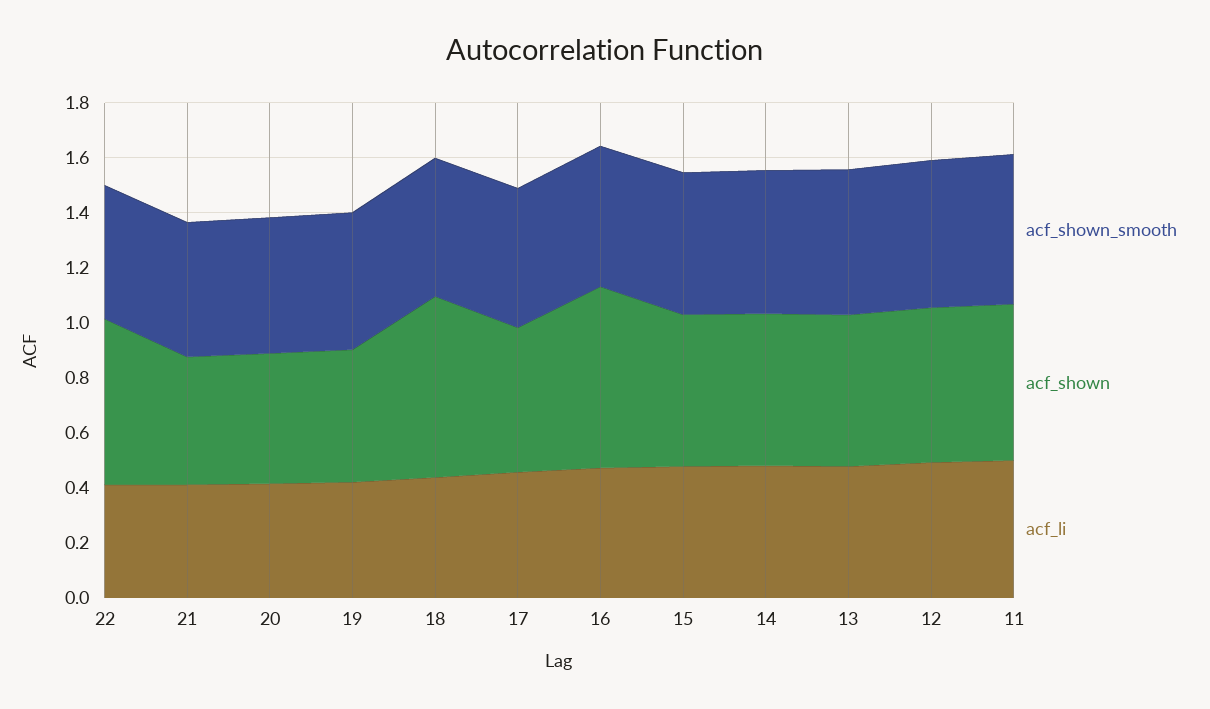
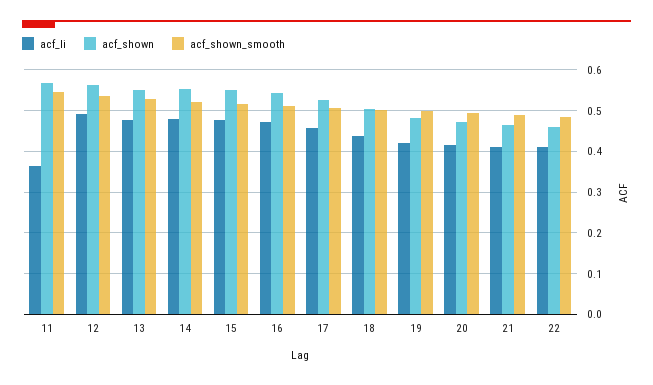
acf_shown, 22: 0.6 -> 0.46
acf_shown, 18: 0.65 -> 0.5
acf_shown, 16: 0.65 -> 0.54
acf_li, 11: 0.5 -> 0.36

